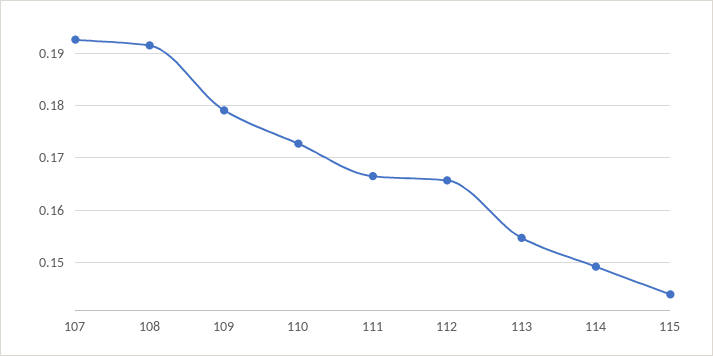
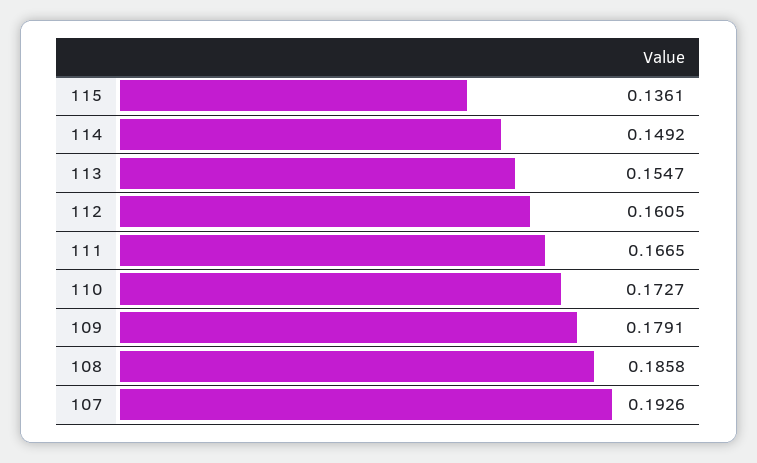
108: 0.192 -> 0.1858
112: 0.166 -> 0.1605
115: 0.144 -> 0.1361

